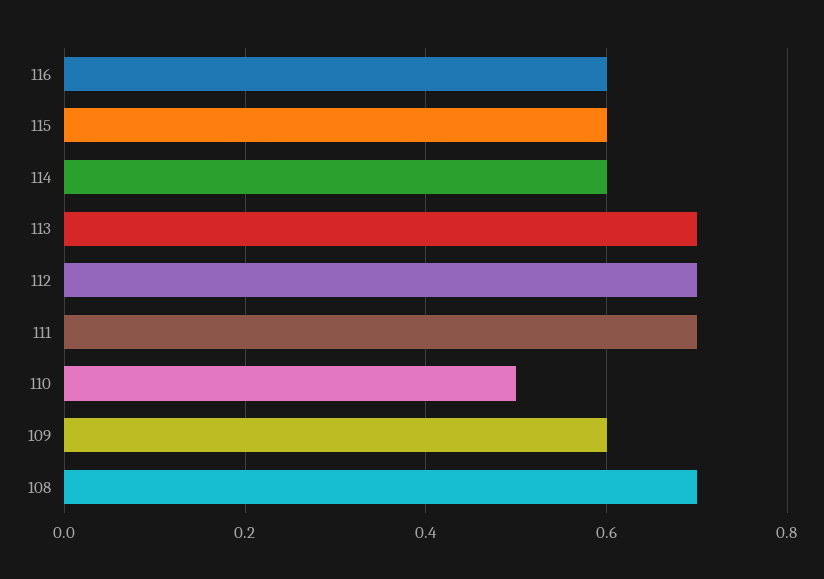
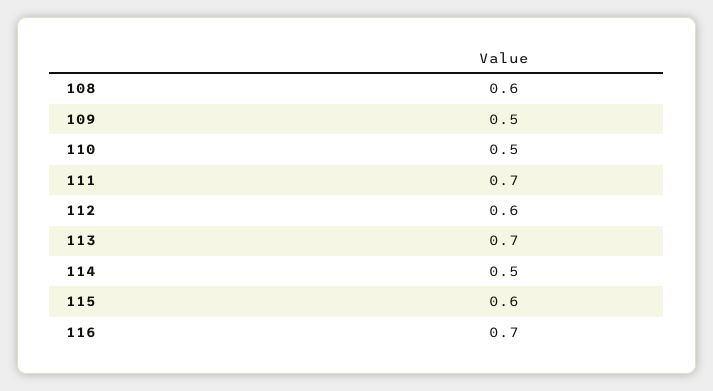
116: 0.6 -> 0.7
114: 0.6 -> 0.5
112: 0.7 -> 0.6
109: 0.6 -> 0.5
108: 0.7 -> 0.6

